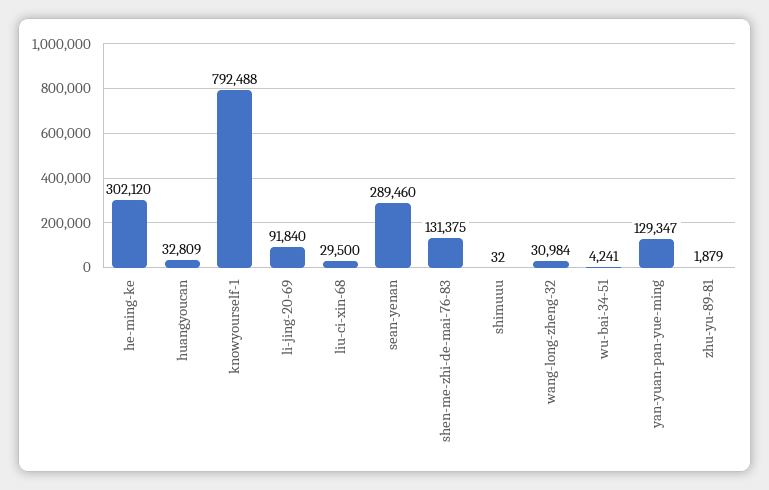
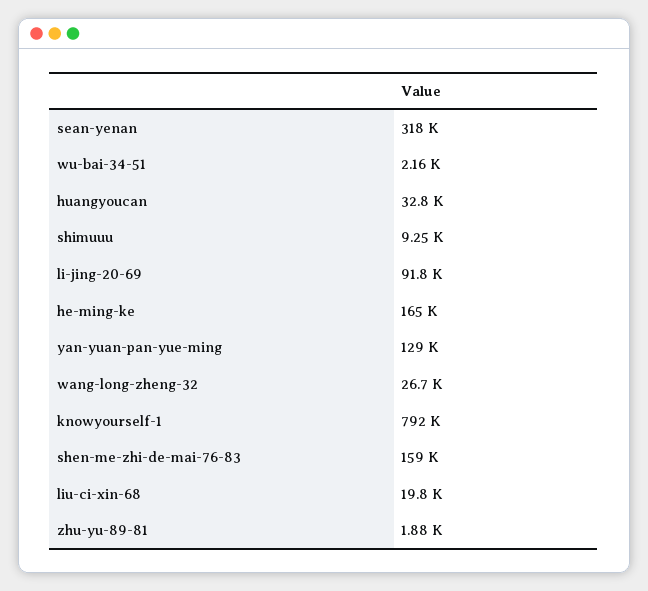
he-ming-ke: 302120 -> 165000
liu-ci-xin-68: 29500 -> 19800
sean-yenan: 289460 -> 318000
shen-me-zhi-de-mai-76-83: 131375 -> 159000
shimuuu: 32 -> 9250
wang-long-zheng-32: 30984 -> 26700
wu-bai-34-51: 4241 -> 2160

